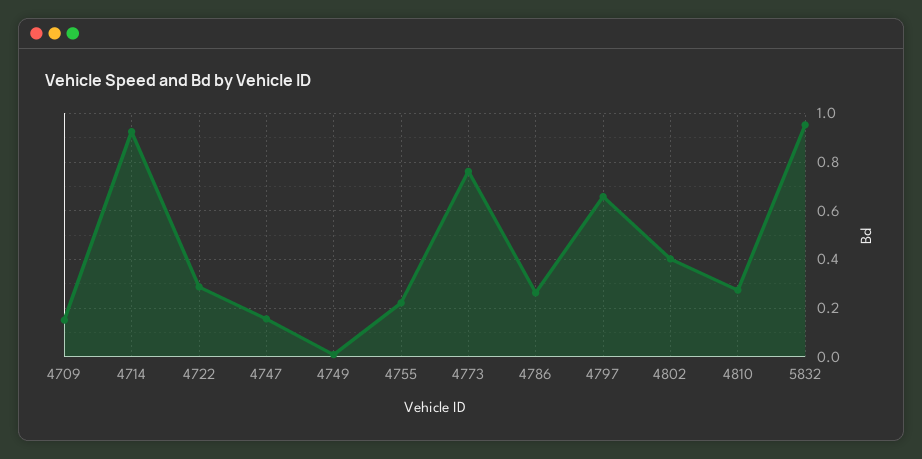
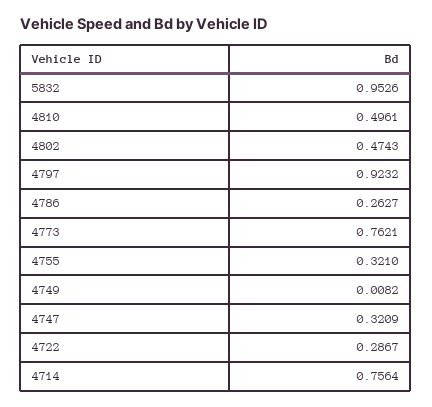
4709: 0.15 -> none
4714: 0.925 -> 0.7564
4747: 0.15 -> 0.3209
4755: 0.225 -> 0.321
4797: 0.65 -> 0.9232
4802: 0.4 -> 0.4743
4810: 0.275 -> 0.4961

